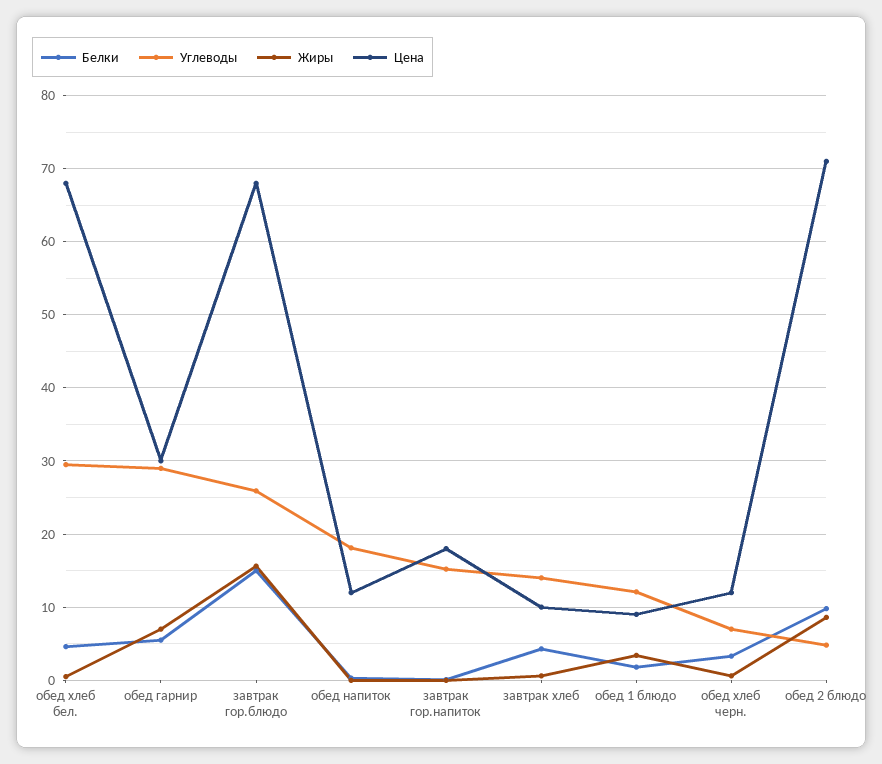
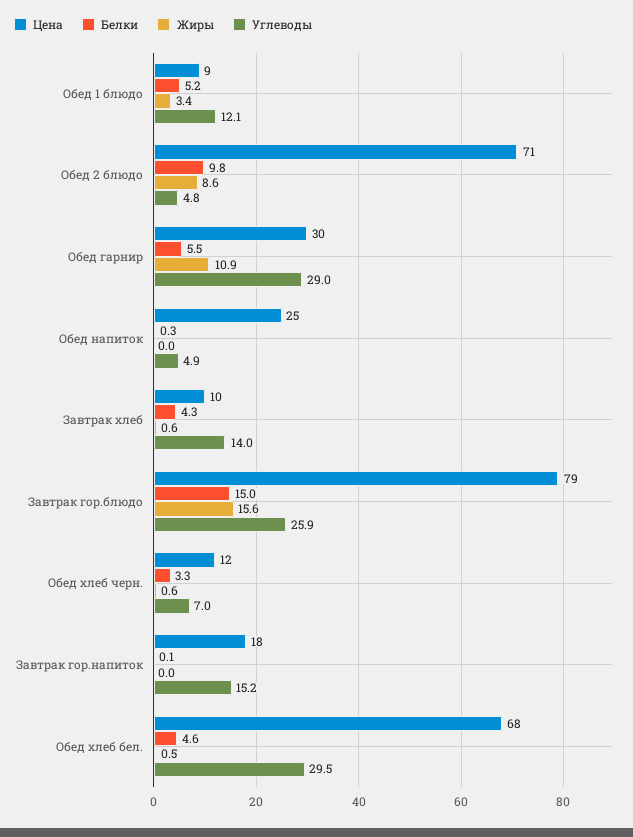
Жиры, обед гарнир: 7 -> 10.9
Цена, завтрак гор.блюдо: 68 -> 79
Углеводы, обед напиток: 18 -> 4.9
Цена, обед напиток: 12 -> 25
Белки, обед 1 блюдо: 2 -> 5.2

